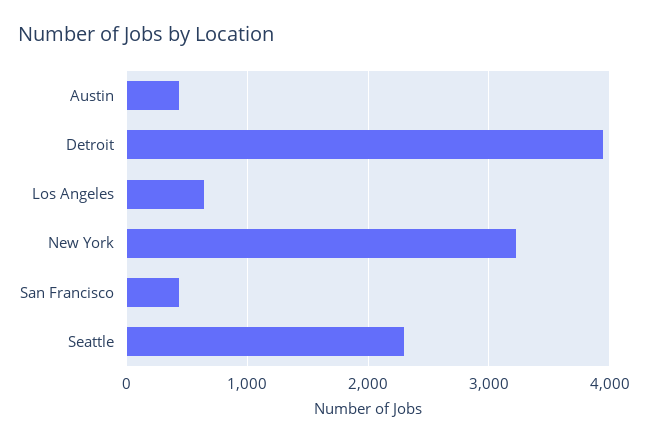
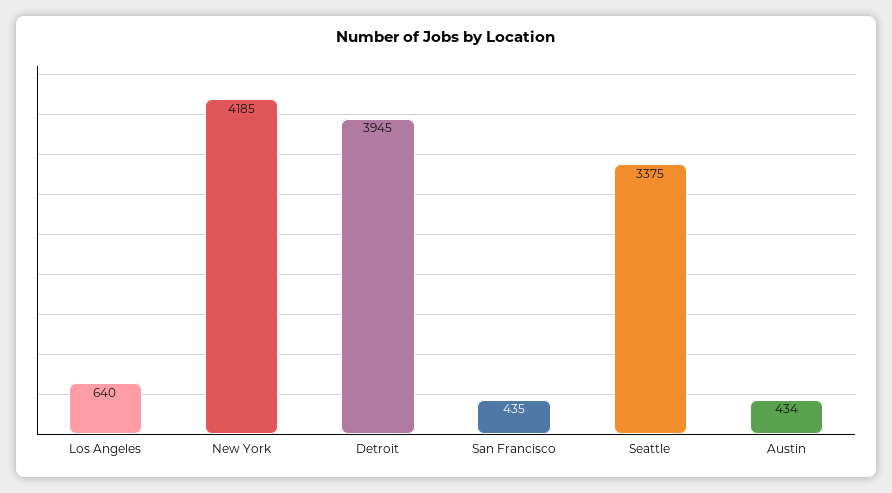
New York: 3200 -> 4185
Seattle: 2300 -> 3375

